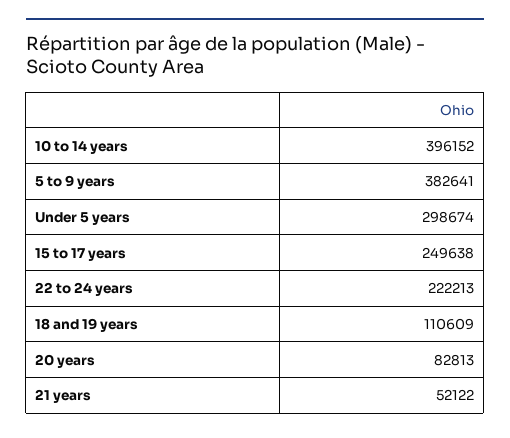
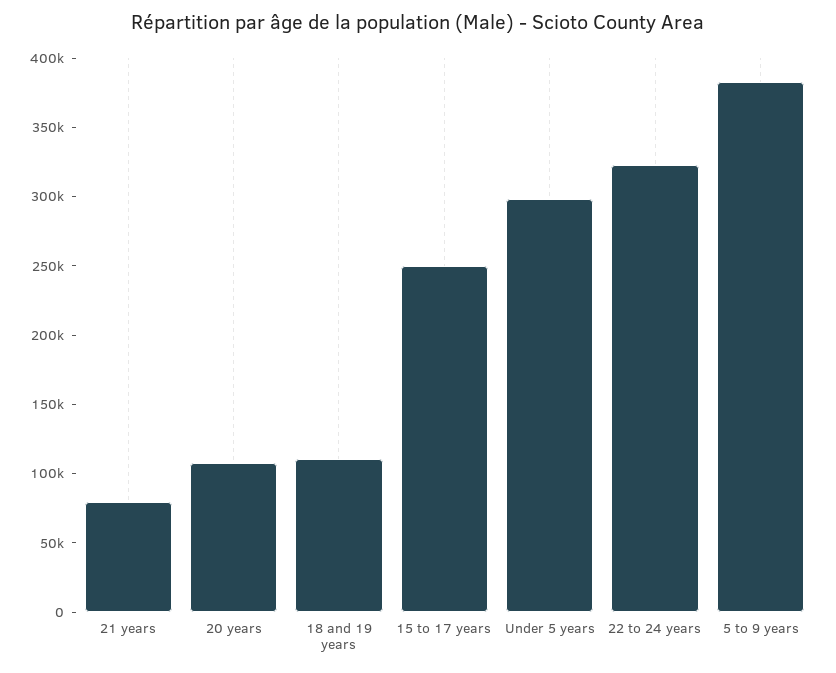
10 to 14 years: 396152 -> none
22 to 24 years: 222213 -> 320000
20 years: 82813 -> 110000
21 years: 52122 -> 80000

